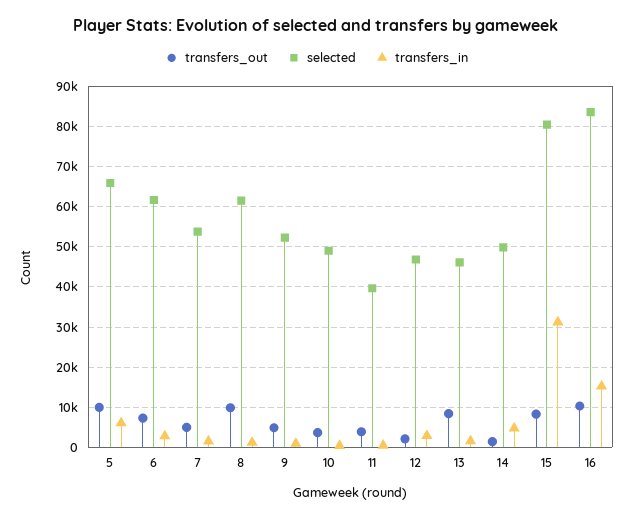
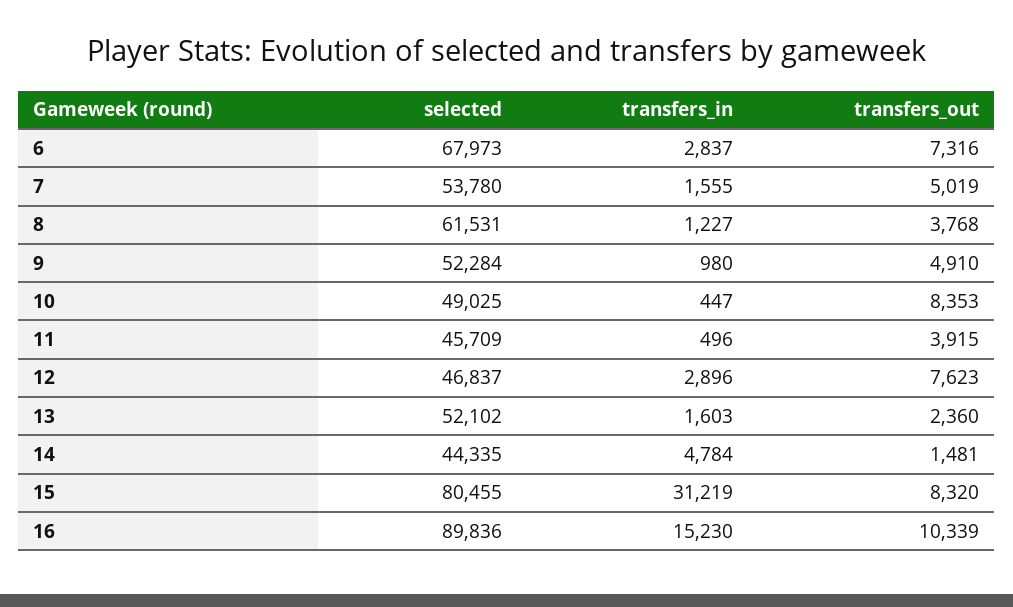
transfers_out, 5: 10000 -> none
selected, 5: 66000 -> none
transfers_in, 5: 6000 -> none
selected, 6: 62000 -> 67973
transfers_out, 8: 10000 -> 3768
transfers_out, 10: 4000 -> 8353
selected, 11: 40000 -> 45709
transfers_out, 12: 2000 -> 7623
transfers_out, 13: 8000 -> 2360
selected, 13: 46000 -> 52102
selected, 14: 50000 -> 44335
selected, 16: 84000 -> 89836

